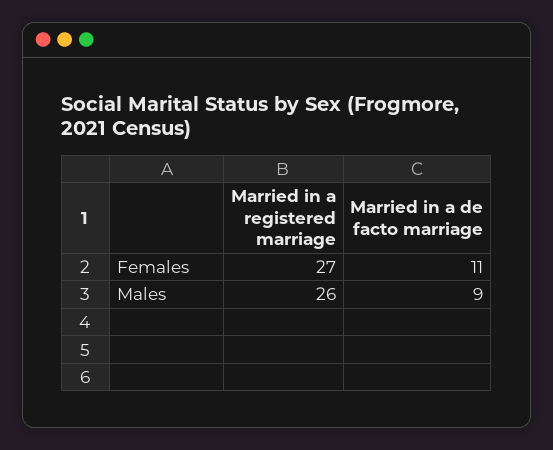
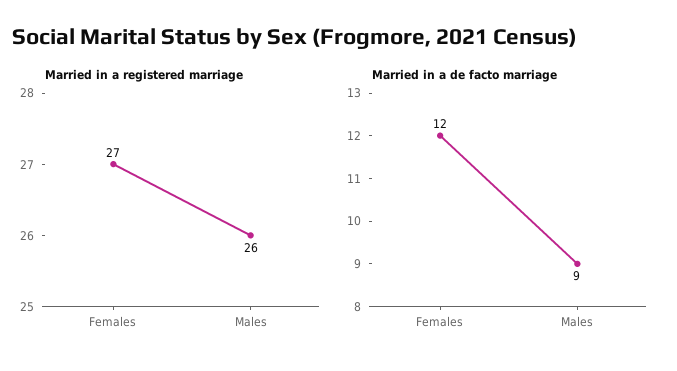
Married in a de facto marriage, Females: 11 -> 12

